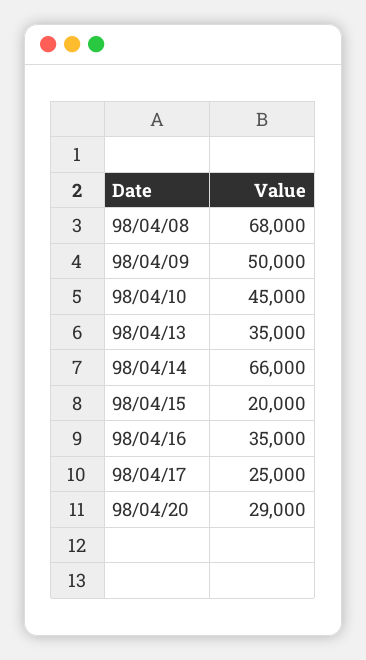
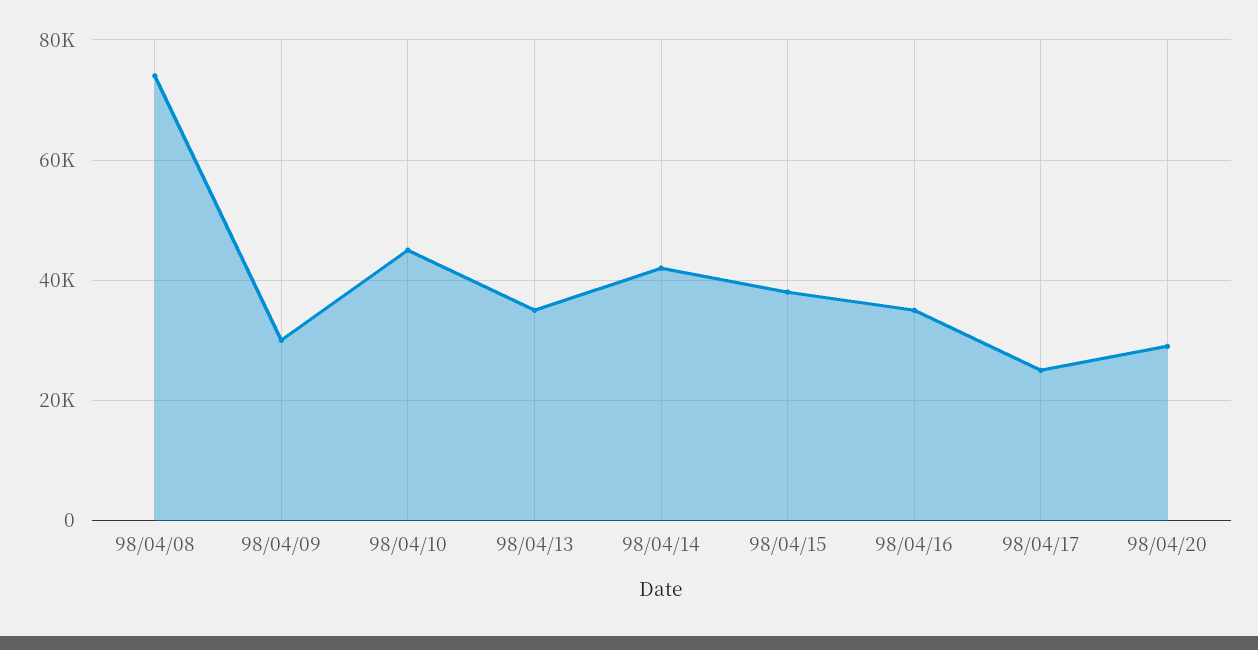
98/04/08: 68000 -> 74000
98/04/09: 50000 -> 30000
98/04/14: 66000 -> 42000
98/04/15: 20000 -> 38000

